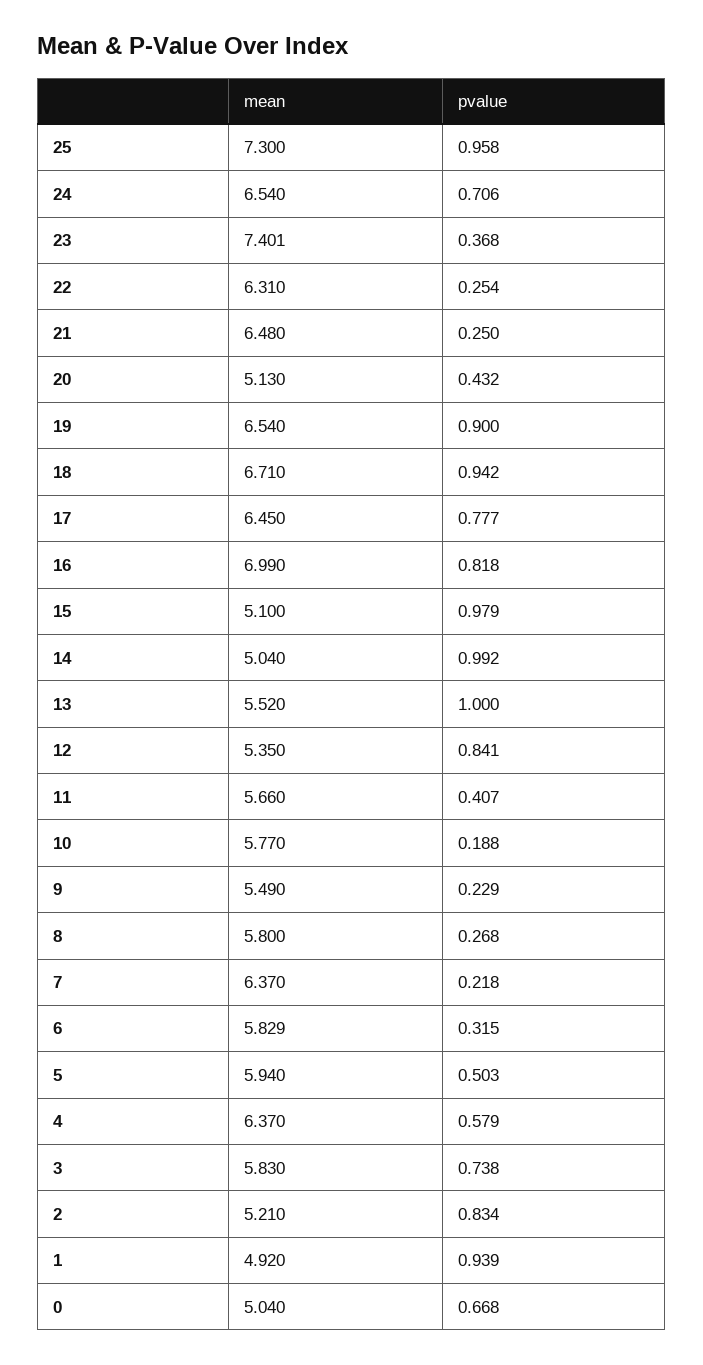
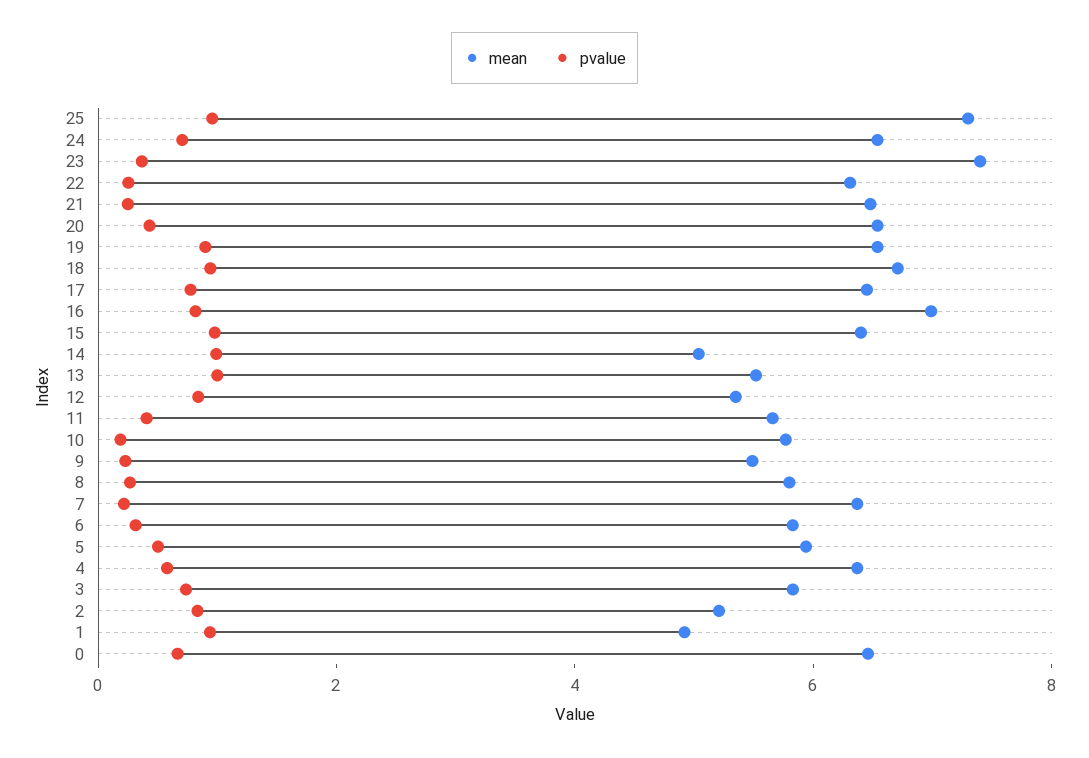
mean, 20: 5.13 -> 6.5
mean, 15: 5.1 -> 6.5
mean, 0: 5.04 -> 6.5

